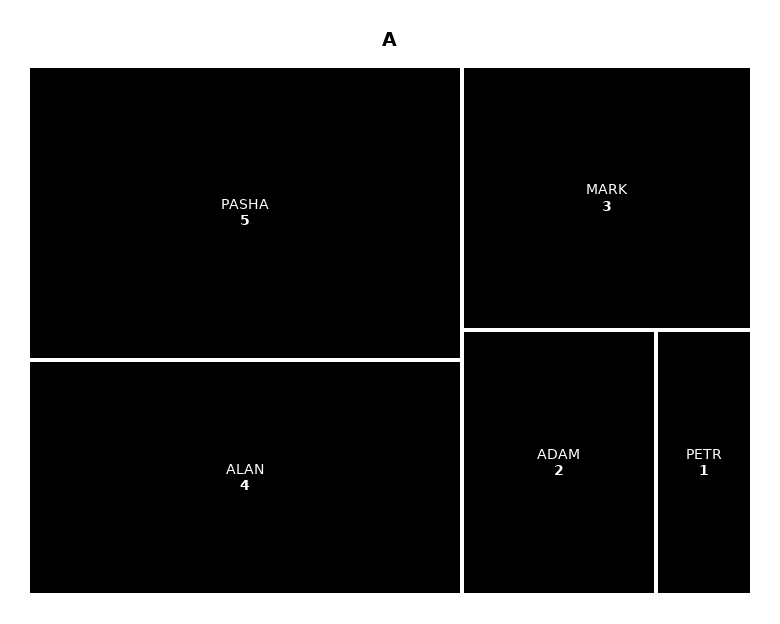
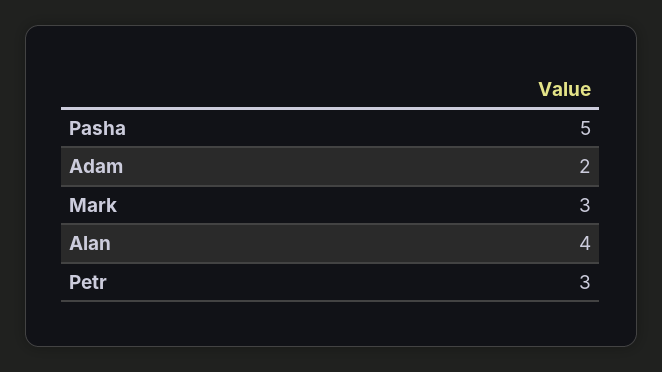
PETR: 1 -> 3

